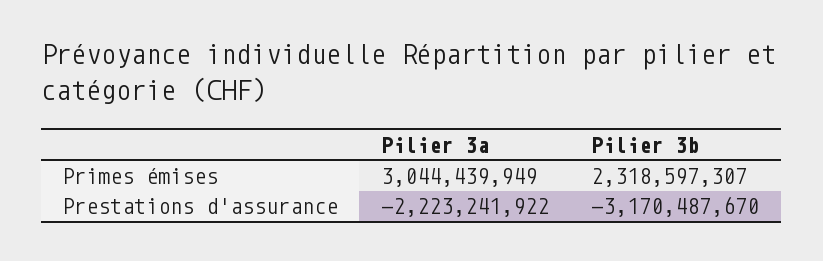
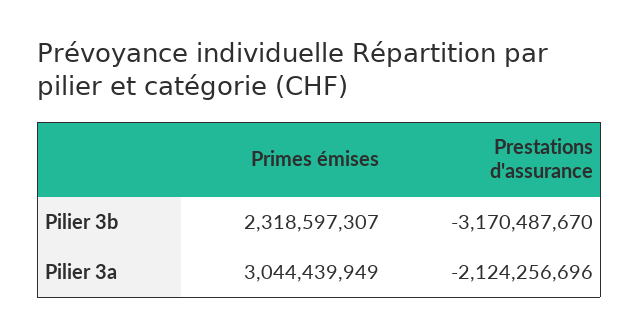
Pilier 3a, Prestations d'assurance: -2223241922 -> -2124256696

